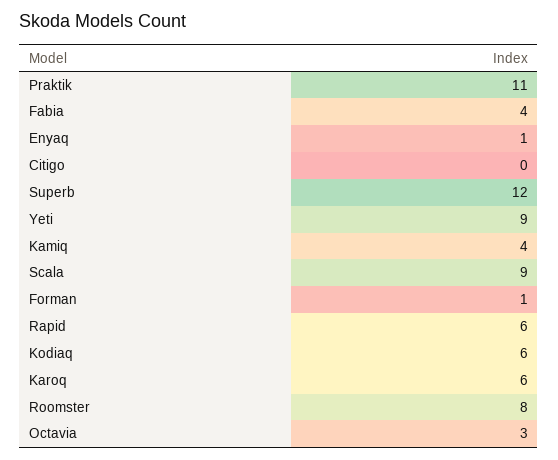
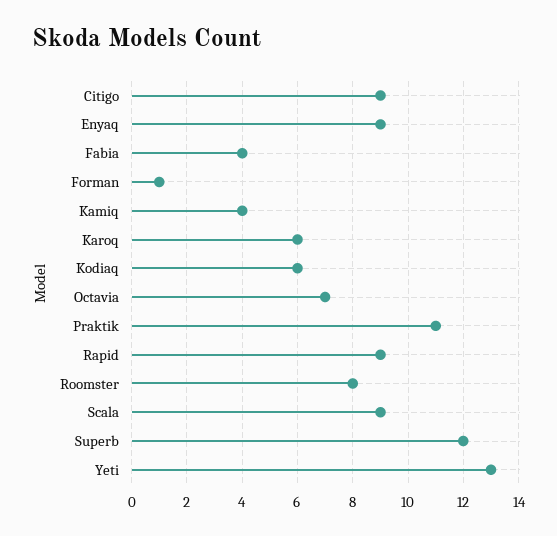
Enyaq: 1 -> 9
Citigo: 0 -> 9
Yeti: 9 -> 13
Rapid: 6 -> 9
Octavia: 3 -> 7

